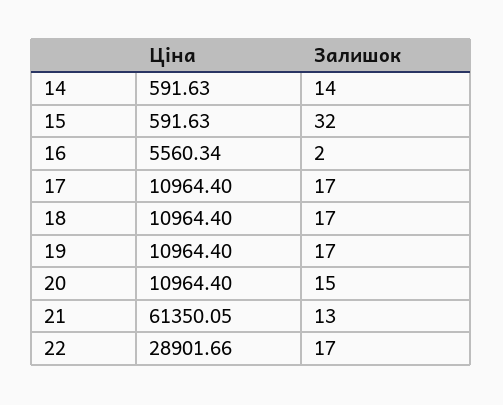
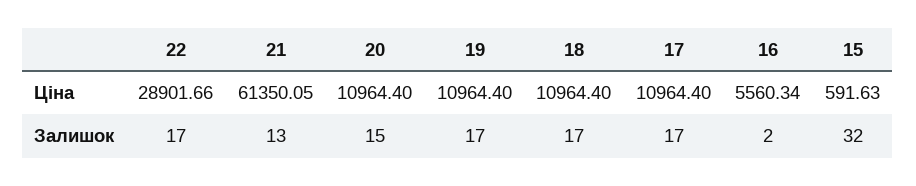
Ціна, 14: 591.63 -> none
Залишок, 14: 14 -> none

